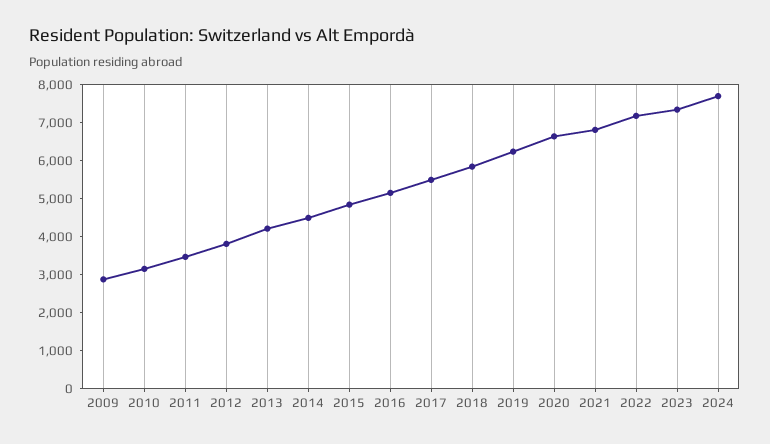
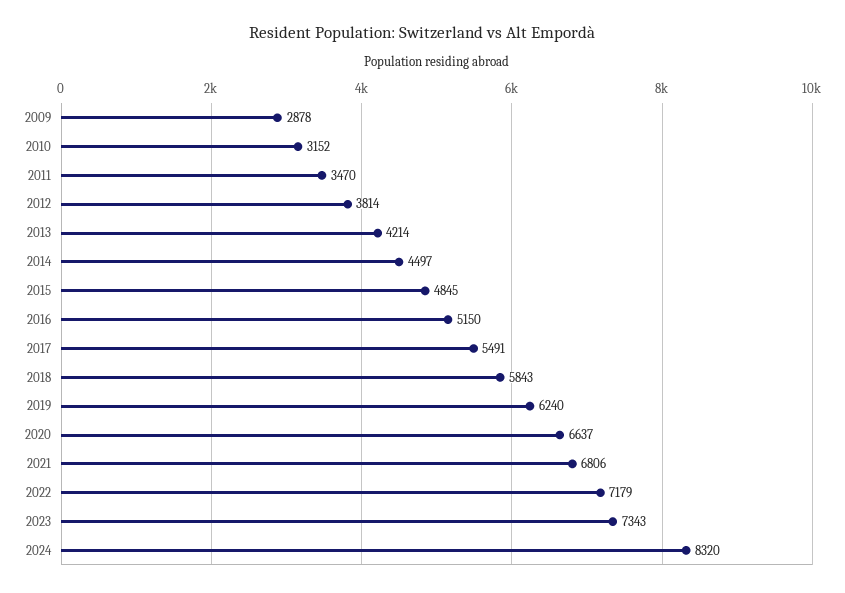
2024: 7750 -> 8320

